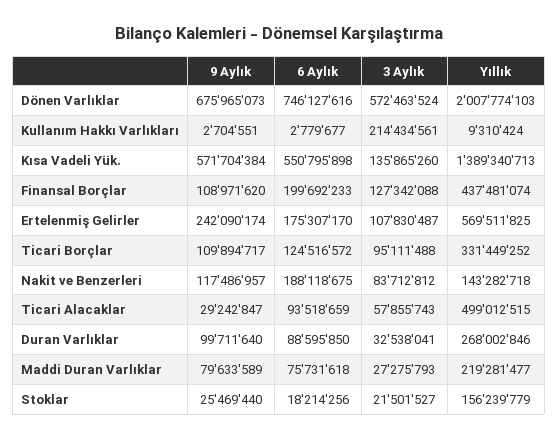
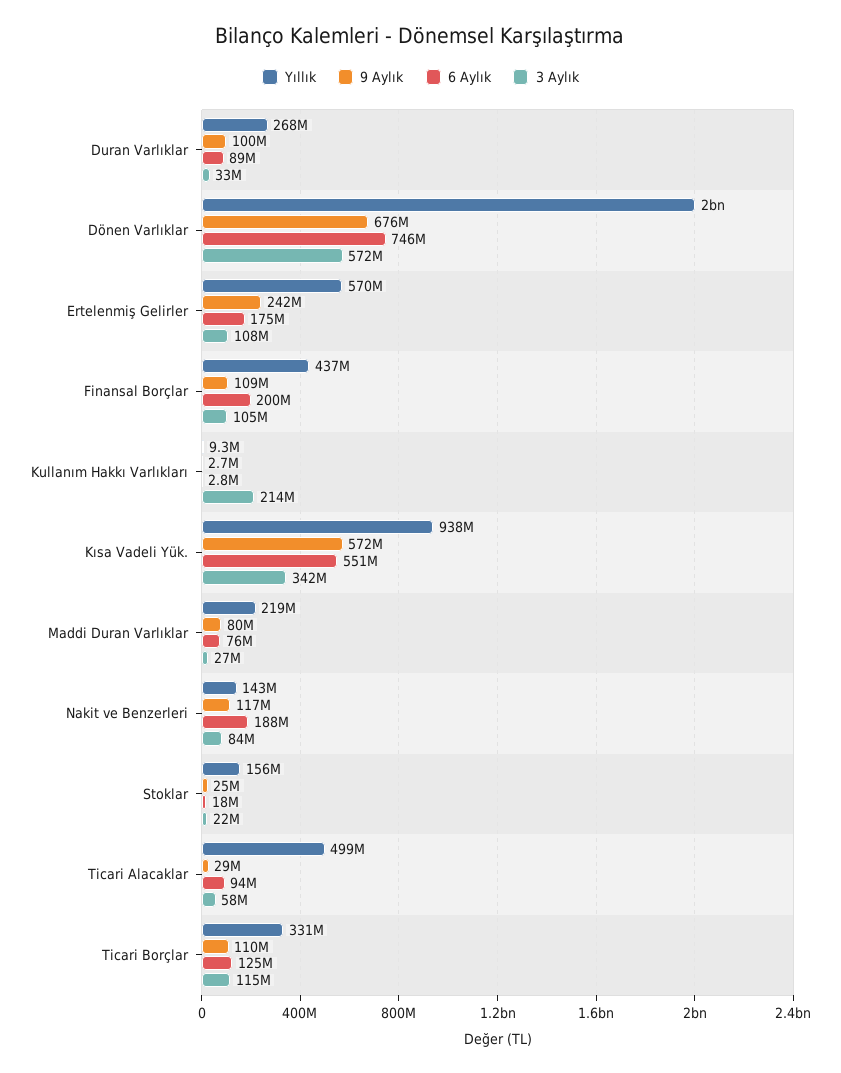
3 Aylık, Kısa Vadeli Yük.: 135865260 -> 342000000
Yıllık, Kısa Vadeli Yük.: 1389340713 -> 938000000
3 Aylık, Finansal Borçlar: 127342088 -> 105000000
3 Aylık, Ticari Borçlar: 95111488 -> 115000000

